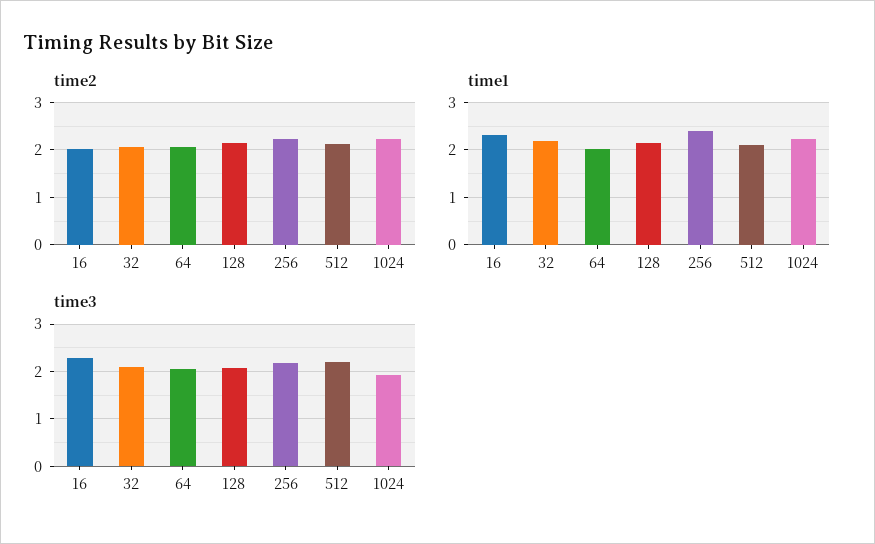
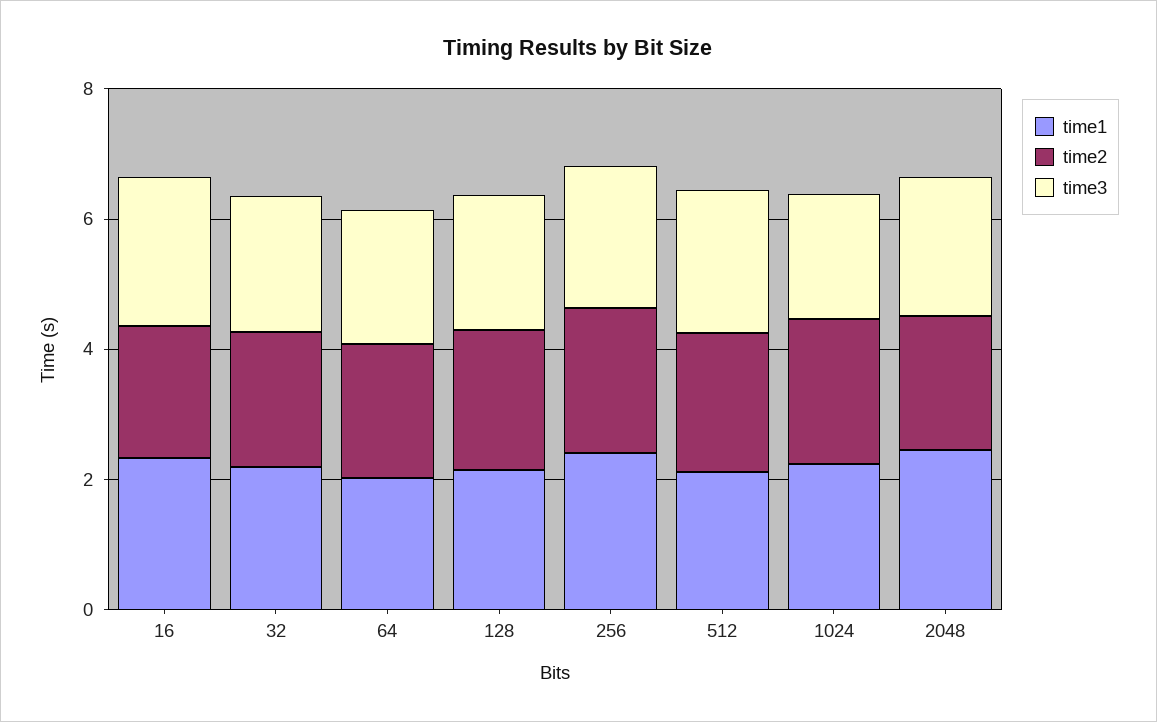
time1, 2048: none -> 2.5
time2, 2048: none -> 2
time3, 2048: none -> 2

